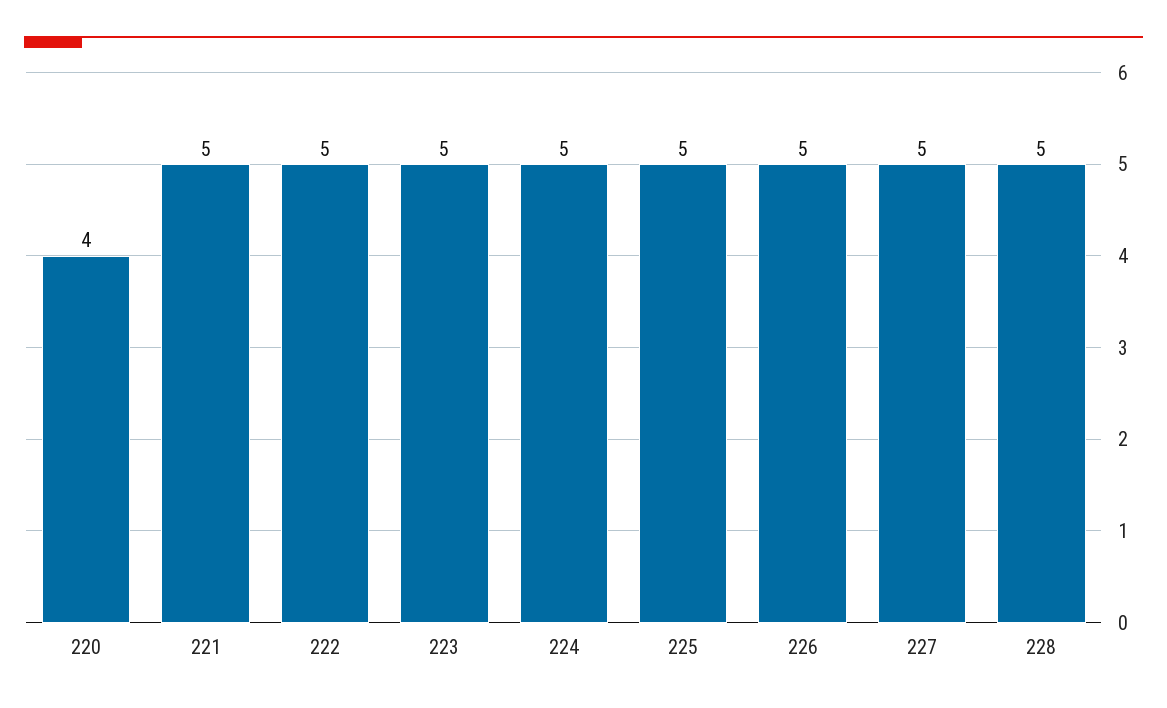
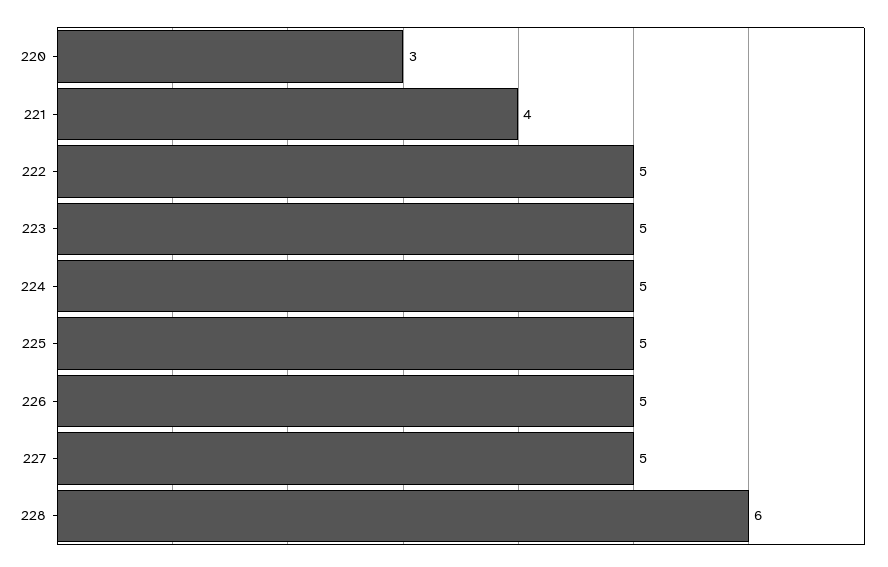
220: 4 -> 3
221: 5 -> 4
228: 5 -> 6

